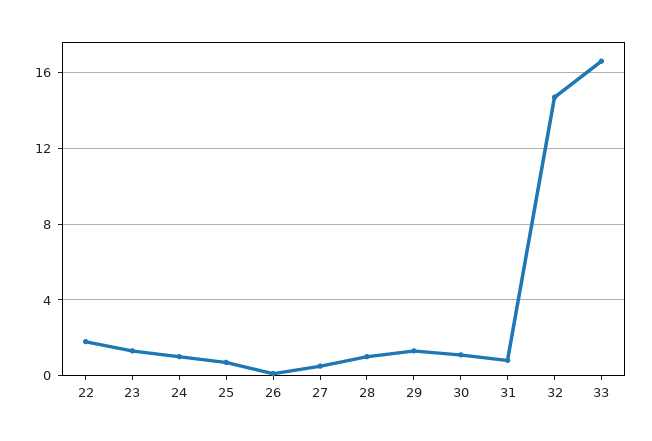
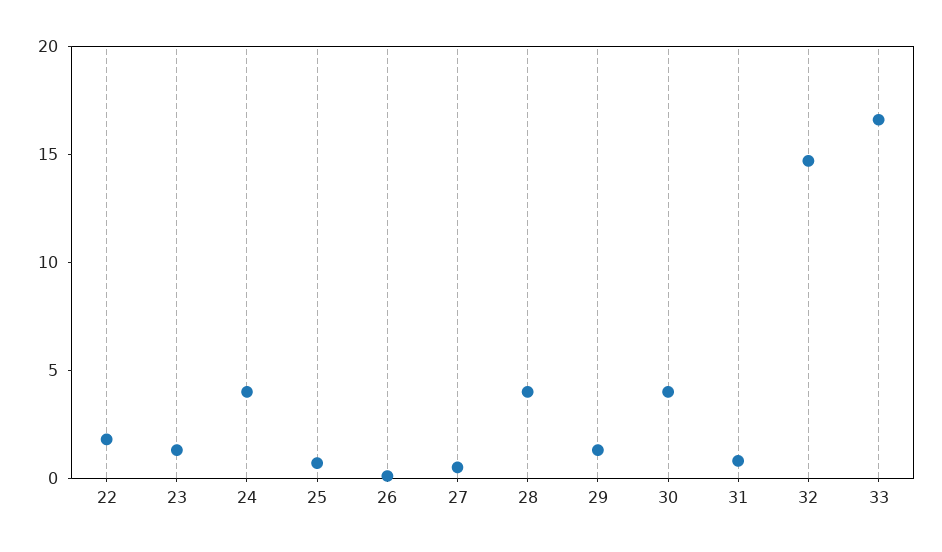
24: 1 -> 4
28: 1 -> 4
30: 1 -> 4

